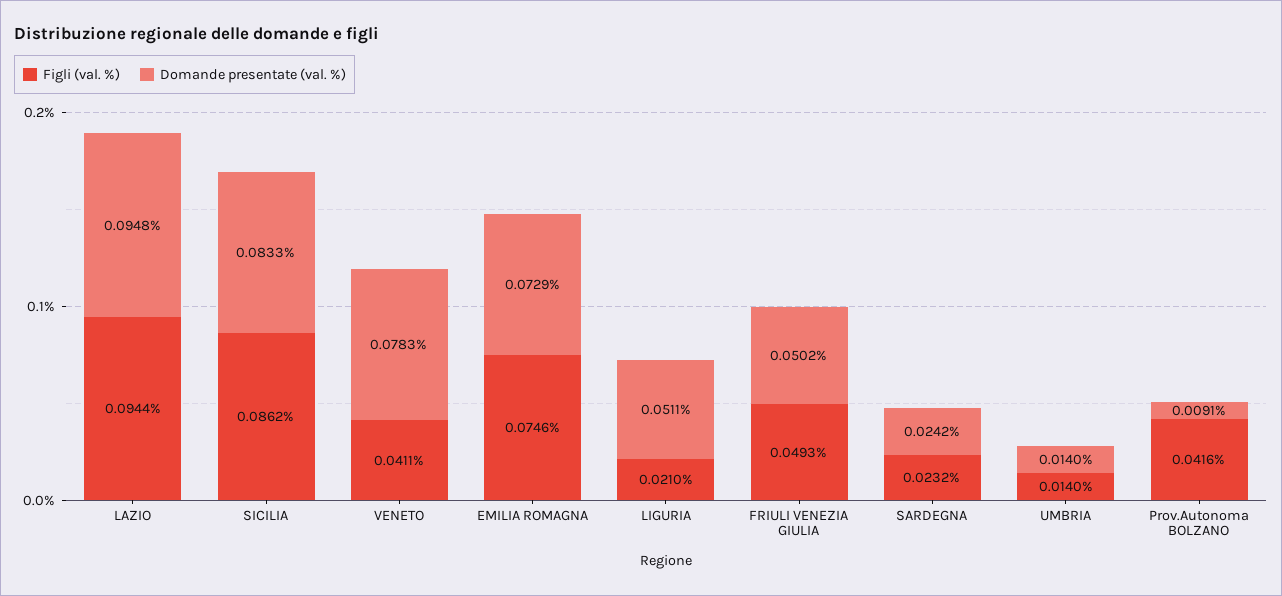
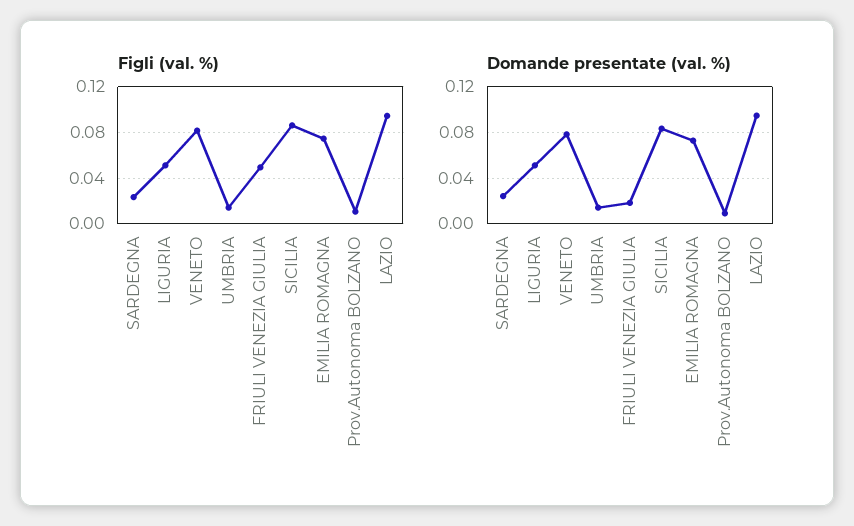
Figli (val. %), VENETO: 0.0411 -> 0.08
Figli (val. %), LIGURIA: 0.021 -> 0.05
Domande presentate (val. %), FRIULI VENEZIA GIULIA: 0.0502 -> 0.02
Figli (val. %), Prov.Autonoma BOLZANO: 0.0416 -> 0.01

